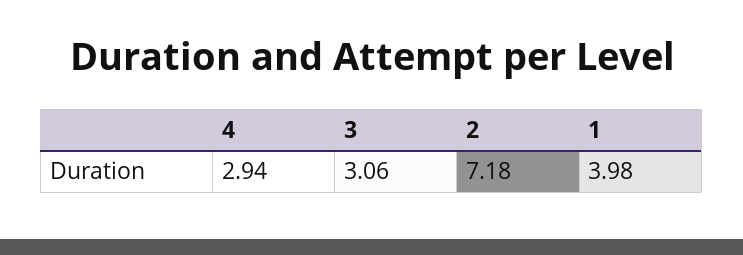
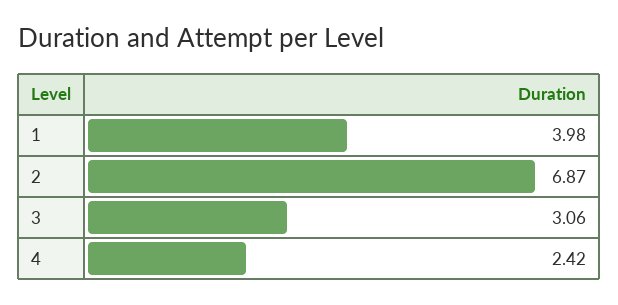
4: 2.94 -> 2.42
2: 7.18 -> 6.87

